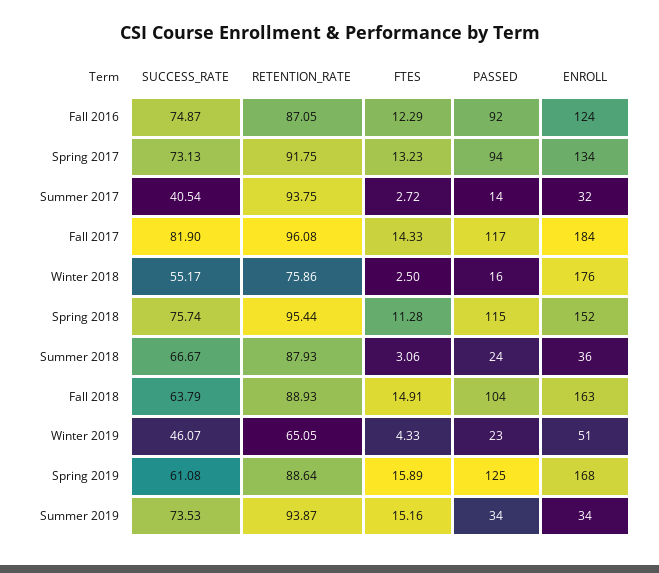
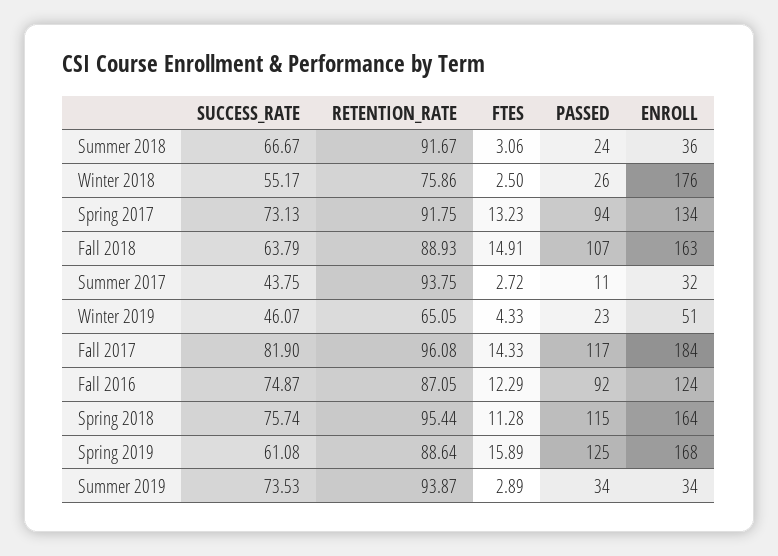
SUCCESS_RATE, Summer 2017: 40.54 -> 43.75
PASSED, Summer 2017: 14 -> 11
PASSED, Winter 2018: 16 -> 26
ENROLL, Spring 2018: 152 -> 164
RETENTION_RATE, Summer 2018: 87.93 -> 91.67
PASSED, Fall 2018: 104 -> 107
FTES, Summer 2019: 15.16 -> 2.89

